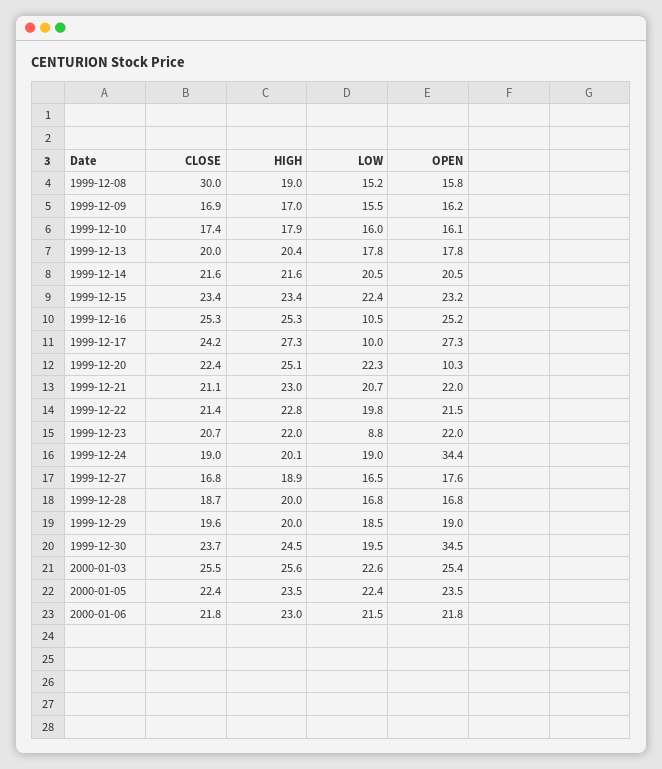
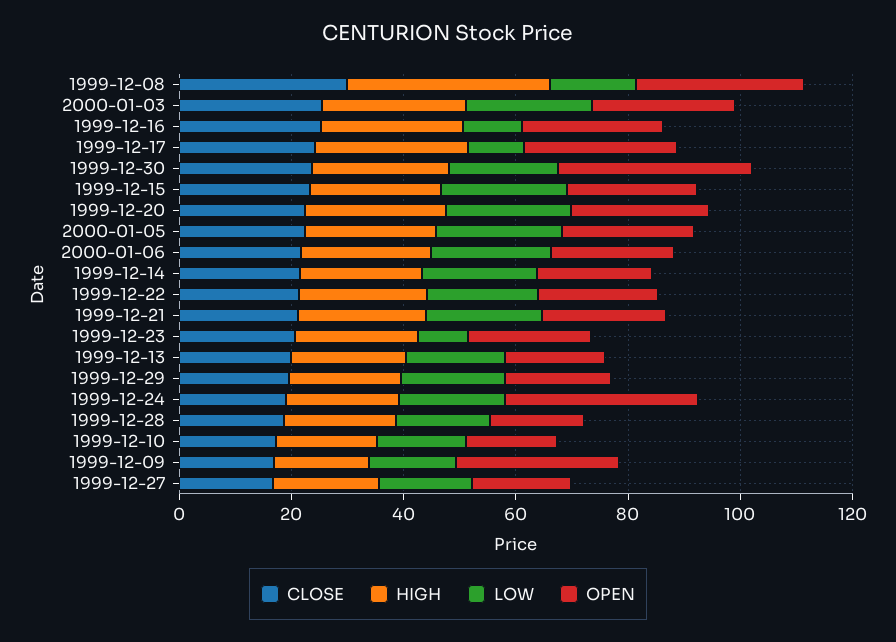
HIGH, 1999-12-08: 19 -> 35
OPEN, 1999-12-08: 15.8 -> 30
OPEN, 1999-12-09: 16.2 -> 30
OPEN, 1999-12-20: 10.3 -> 25

